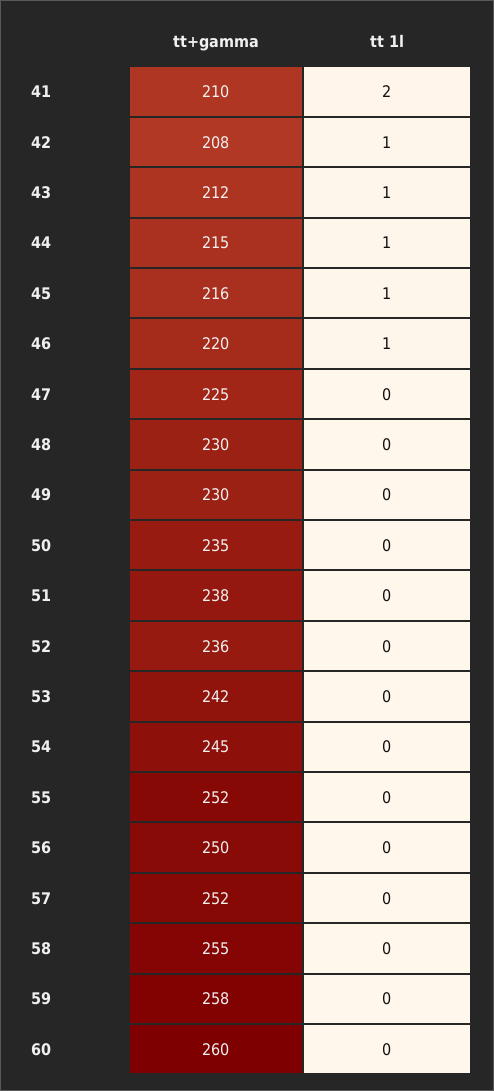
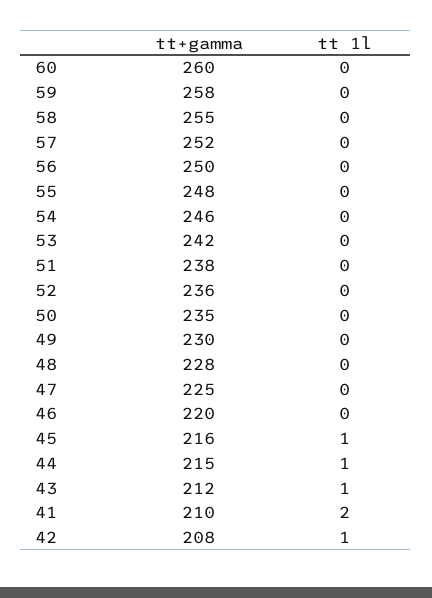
tt 1l, 46: 1 -> 0
tt+gamma, 48: 230 -> 228
tt+gamma, 54: 245 -> 246
tt+gamma, 55: 252 -> 248

